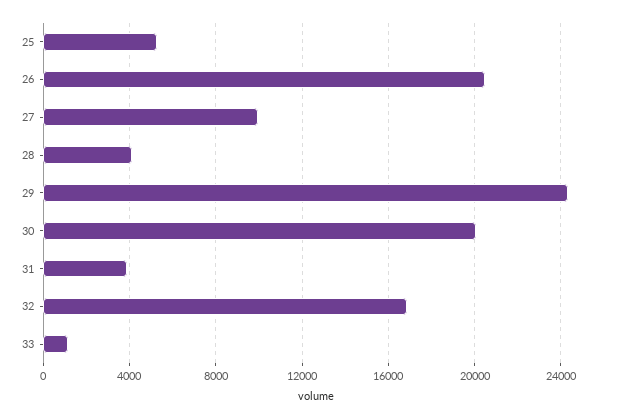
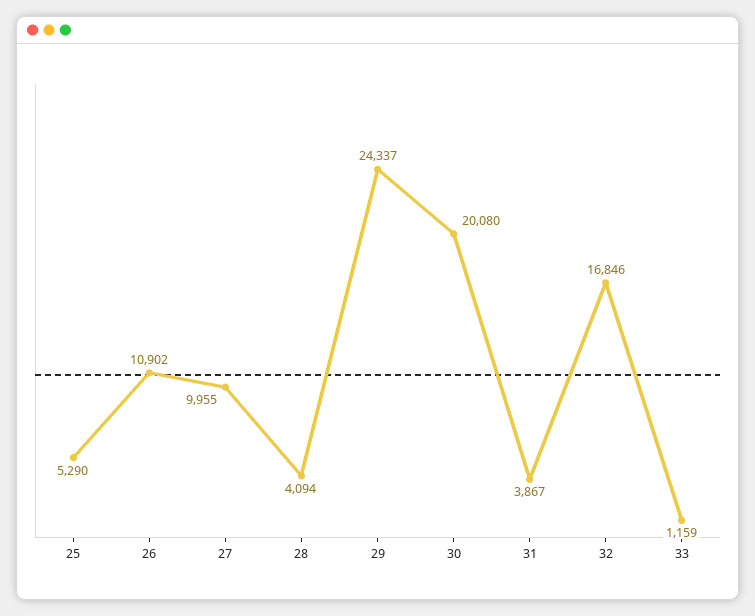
26: 20500 -> 10902

